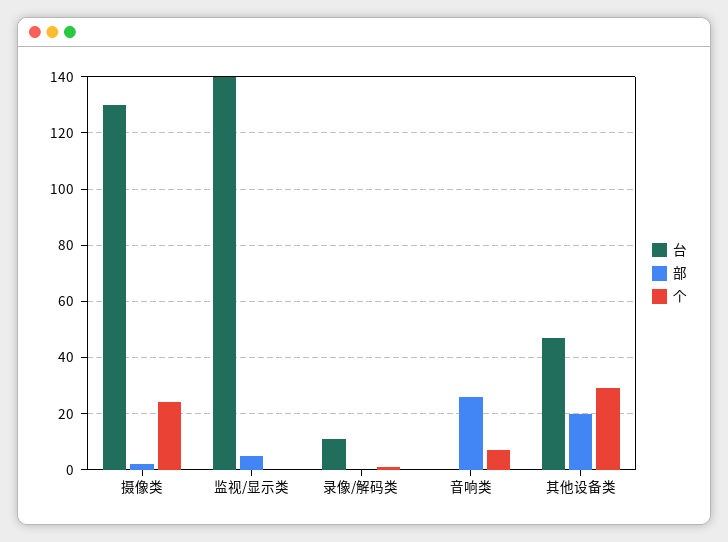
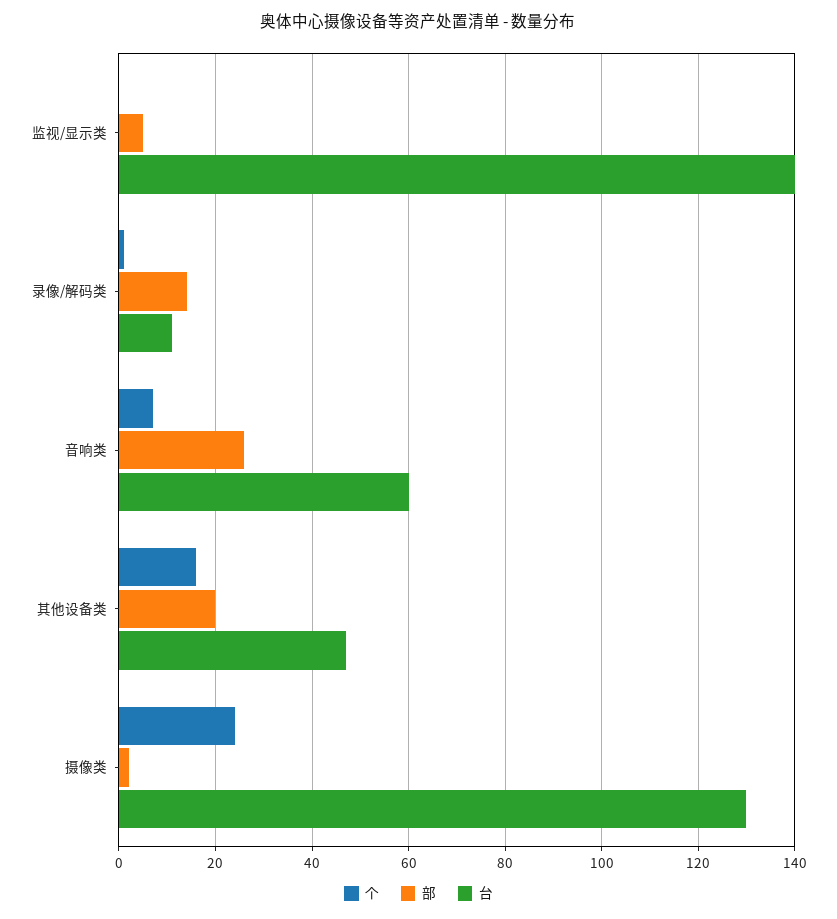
部, 录像/解码类: 0 -> 15
台, 音响类: 0 -> 60
个, 其他设备类: 30 -> 15

